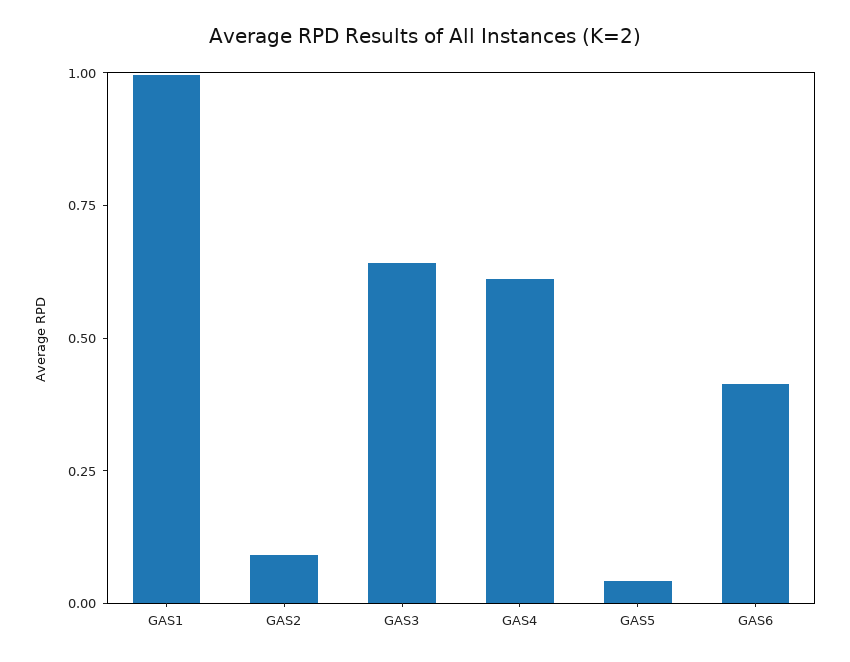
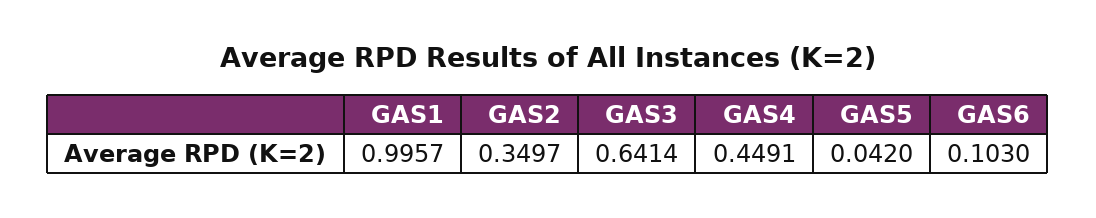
GAS2: 0.1 -> 0.3497
GAS4: 0.6 -> 0.4491
GAS6: 0.4 -> 0.103

